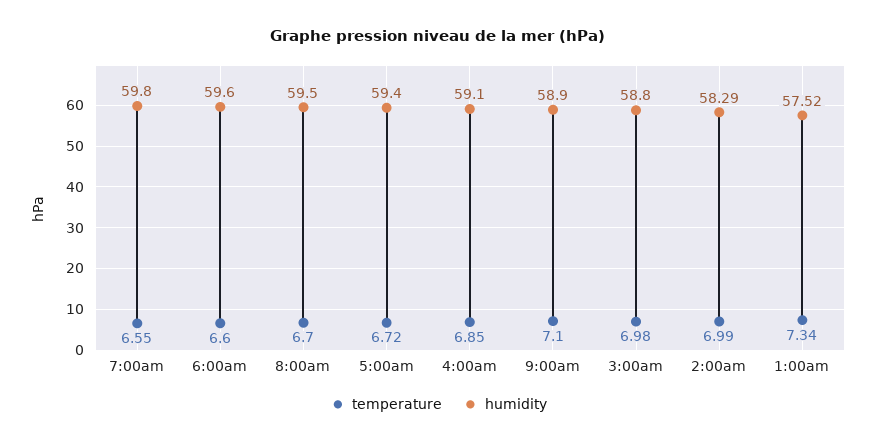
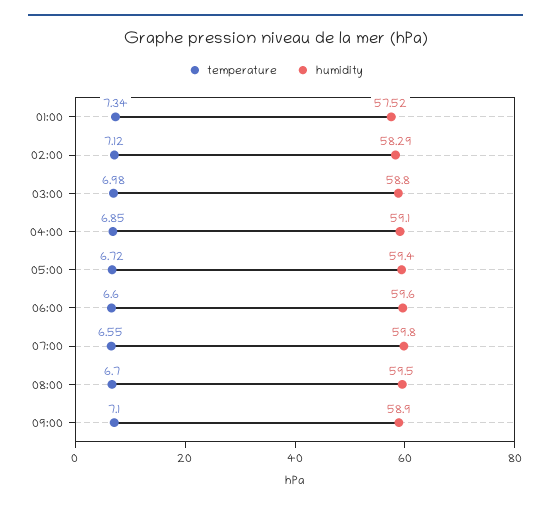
temperature, 2:00am: 6.99 -> 7.12

